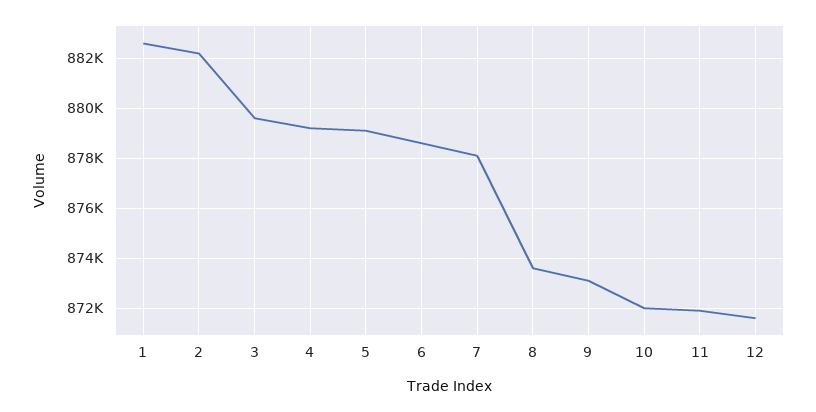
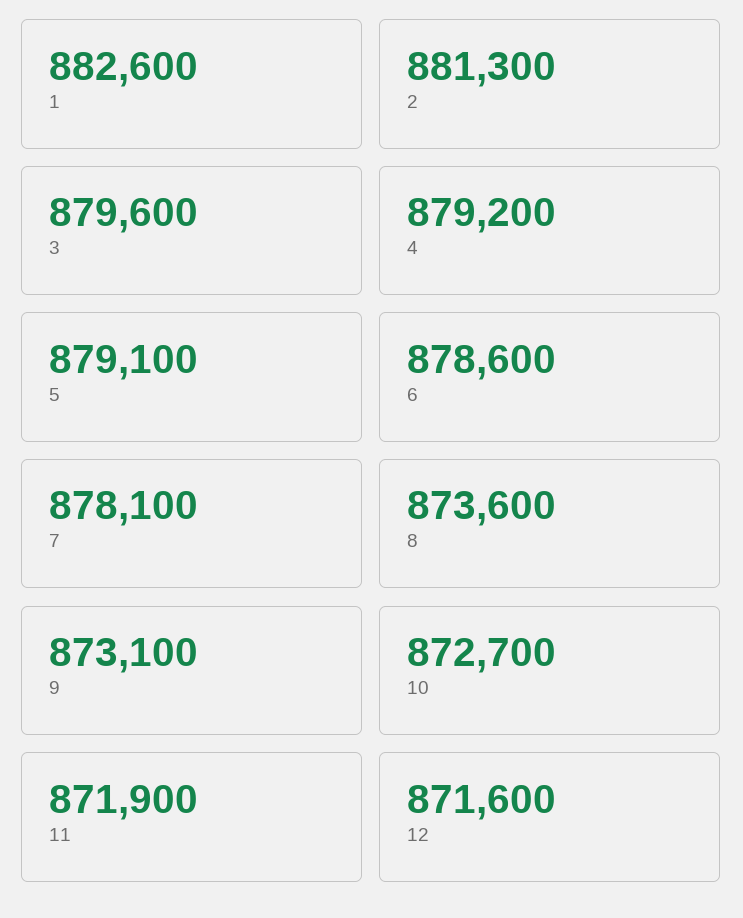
2: 882250 -> 881300
10: 872000 -> 872700

